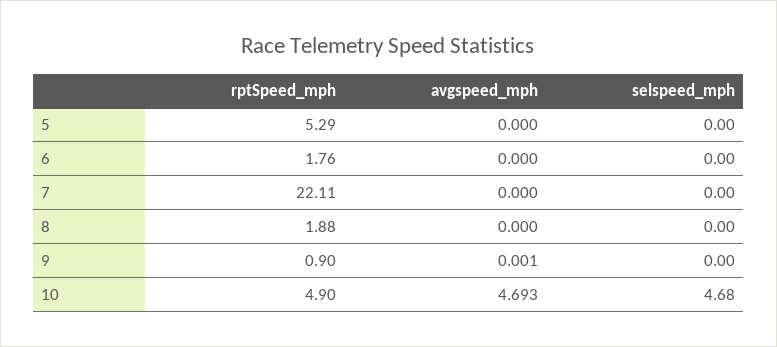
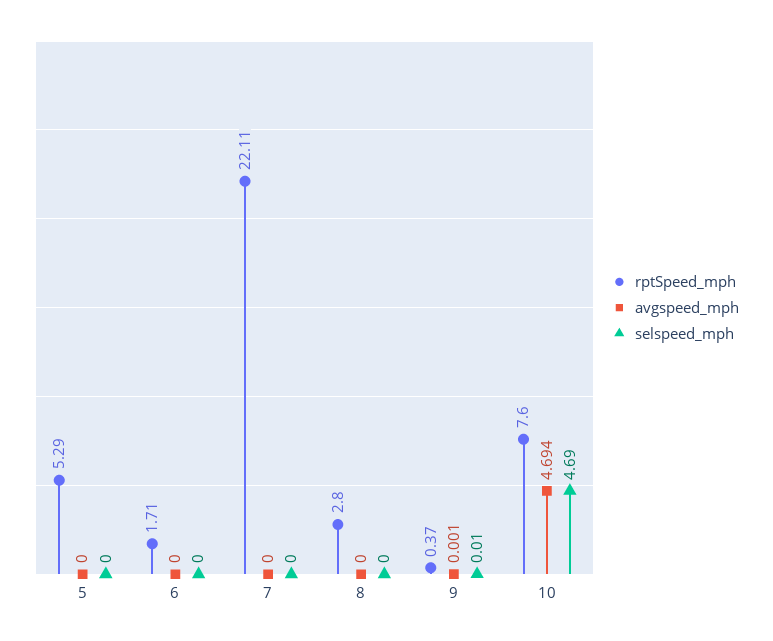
rptSpeed_mph, 6: 1.76 -> 1.71
rptSpeed_mph, 8: 1.88 -> 2.8
rptSpeed_mph, 9: 0.9 -> 0.37
selspeed_mph, 9: 0 -> 0.01
rptSpeed_mph, 10: 4.9 -> 7.6
avgspeed_mph, 10: 4.693 -> 4.694
selspeed_mph, 10: 4.68 -> 4.69

